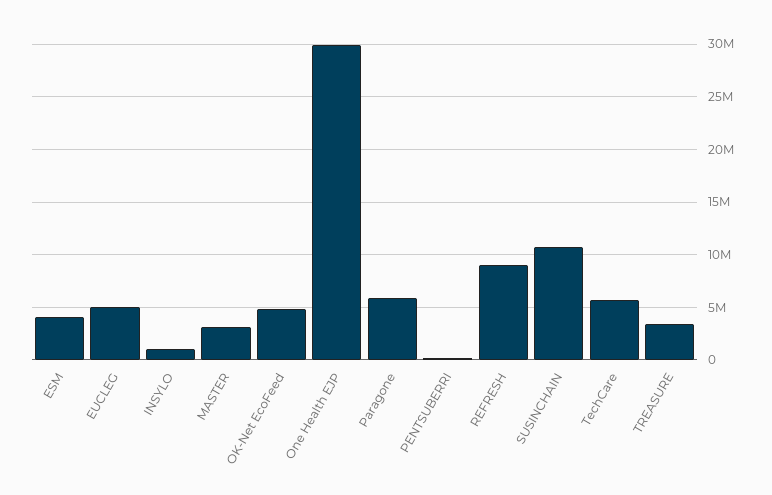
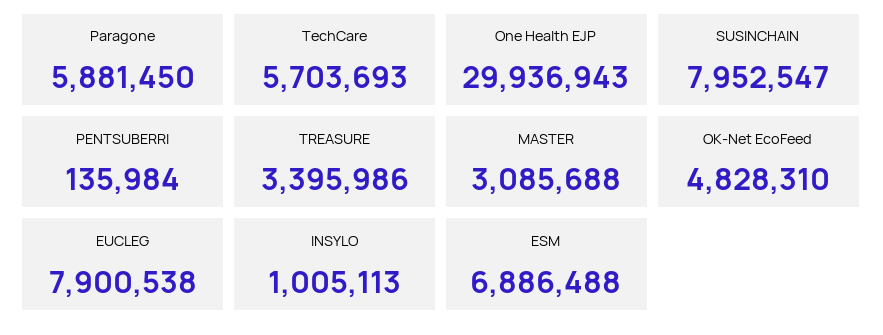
ESM: 4000000 -> 6886488
EUCLEG: 5000000 -> 7900538
REFRESH: 9000000 -> none
SUSINCHAIN: 11000000 -> 7952547

